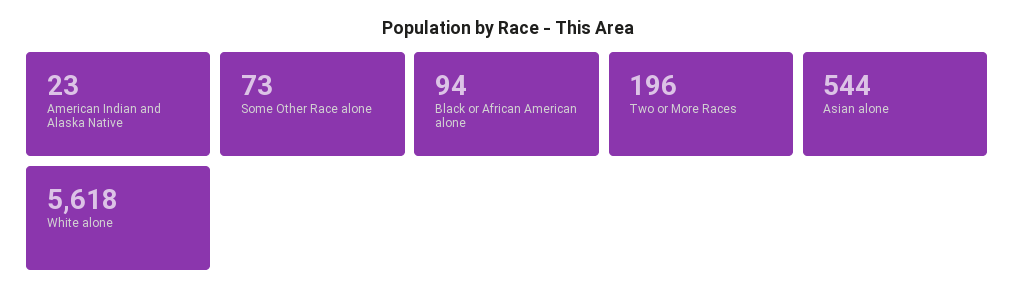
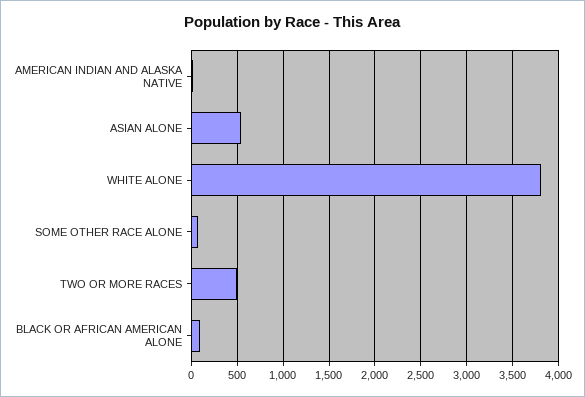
Two or More Races: 196 -> 500
White alone: 5618 -> 3800

